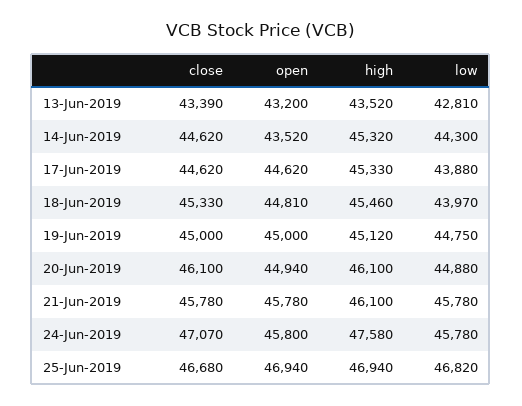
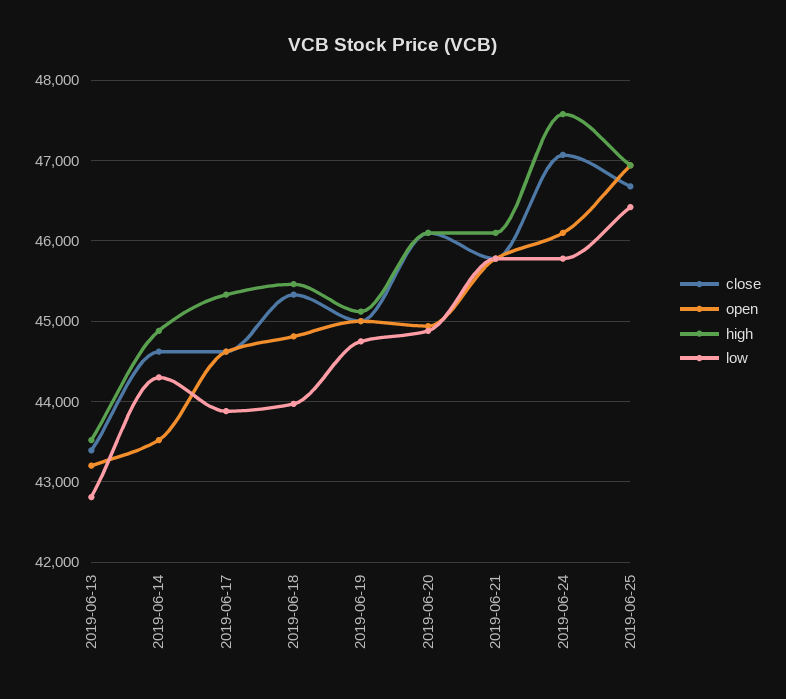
high, 14-Jun-2019: 45320 -> 44900
open, 24-Jun-2019: 45800 -> 46100
low, 25-Jun-2019: 46820 -> 46400

